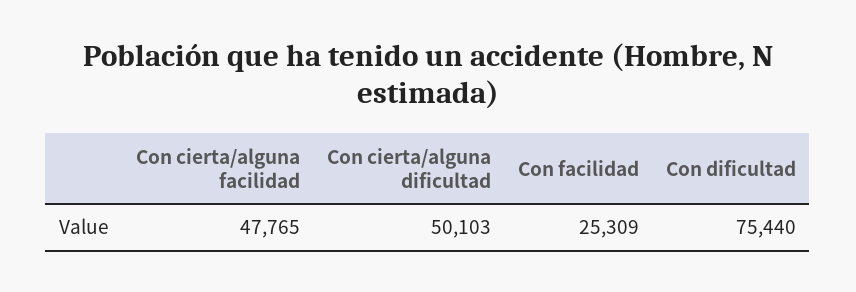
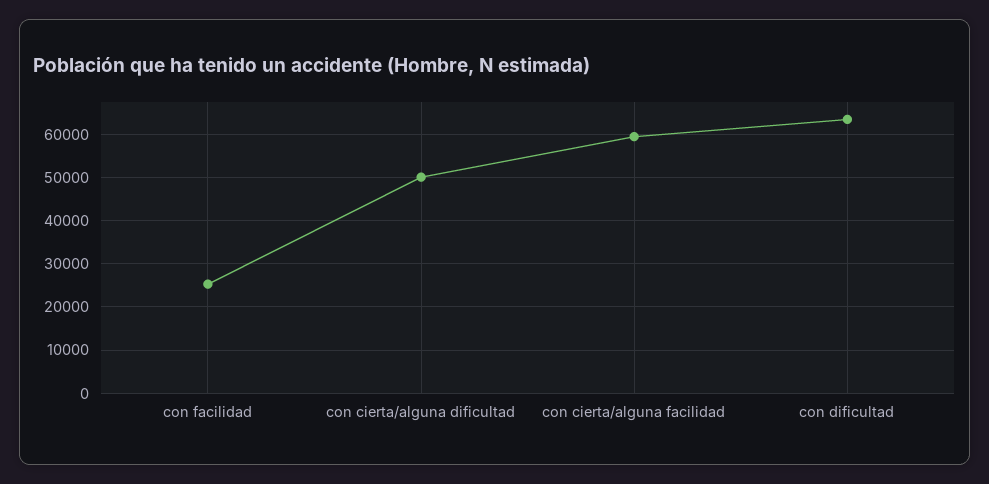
Con cierta/alguna facilidad: 47765 -> 60000
Con dificultad: 75440 -> 64000

